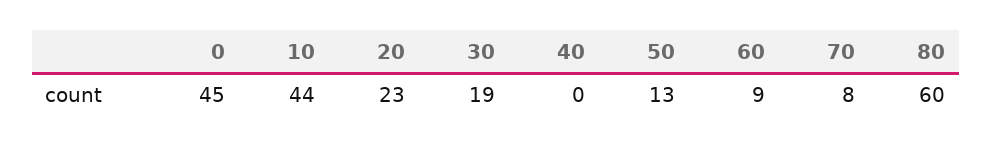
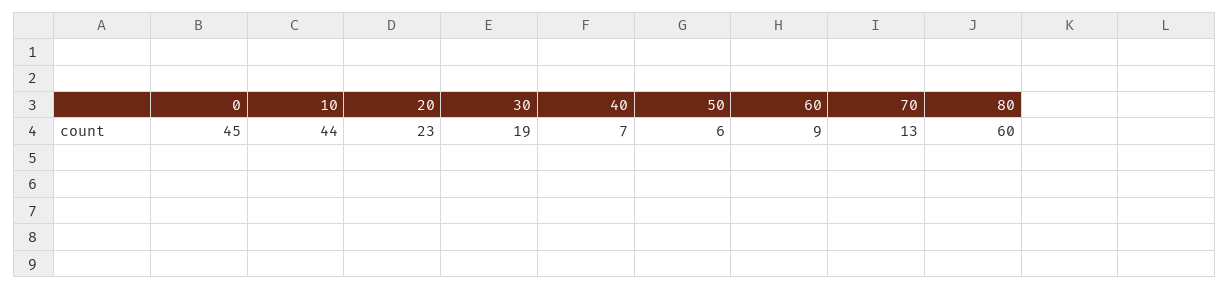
40: 0 -> 7
50: 13 -> 6
70: 8 -> 13

